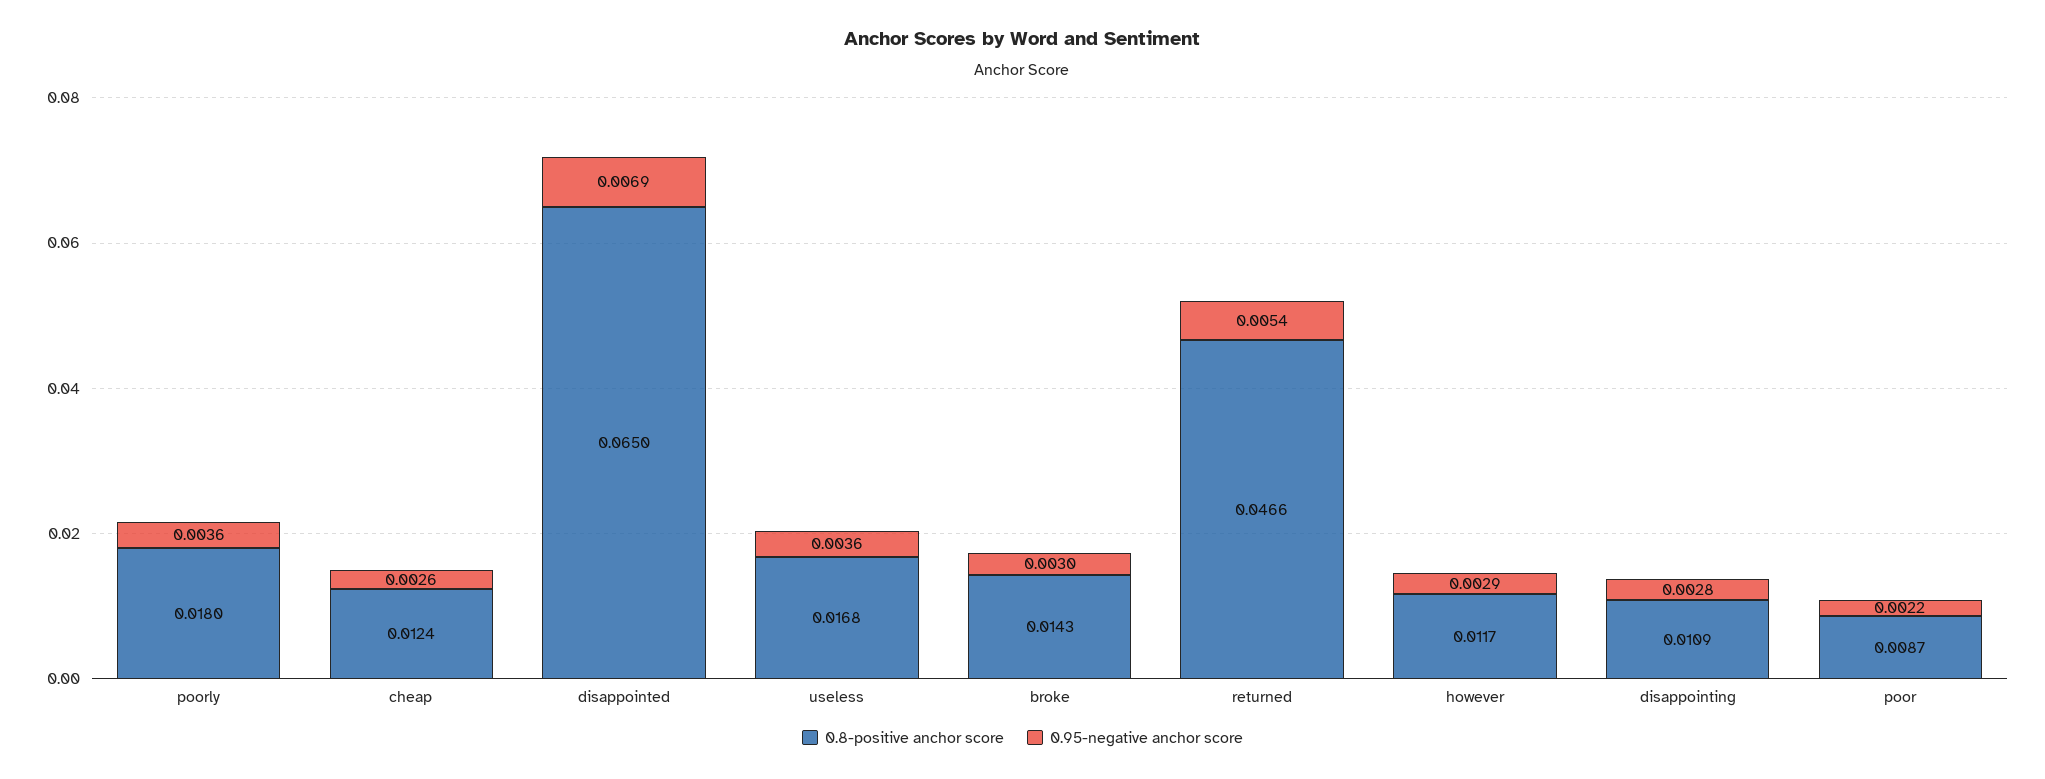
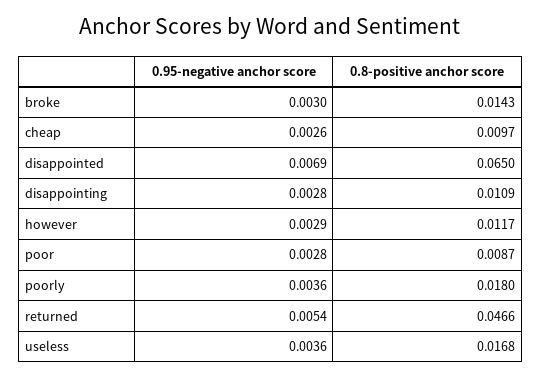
0.8-positive anchor score, cheap: 0.0124 -> 0.0097
0.95-negative anchor score, poor: 0.0022 -> 0.0028

